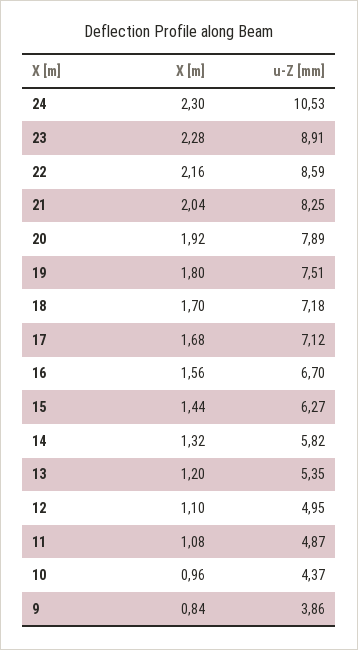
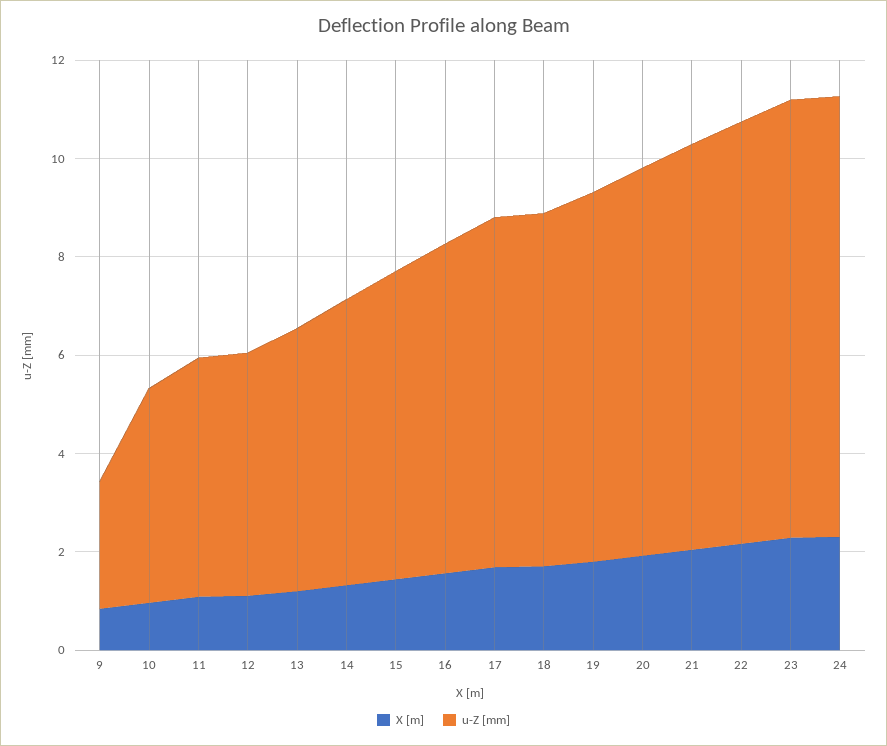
u-Z [mm], 24: 10.53 -> 9
u-Z [mm], 9: 3.86 -> 2.5

